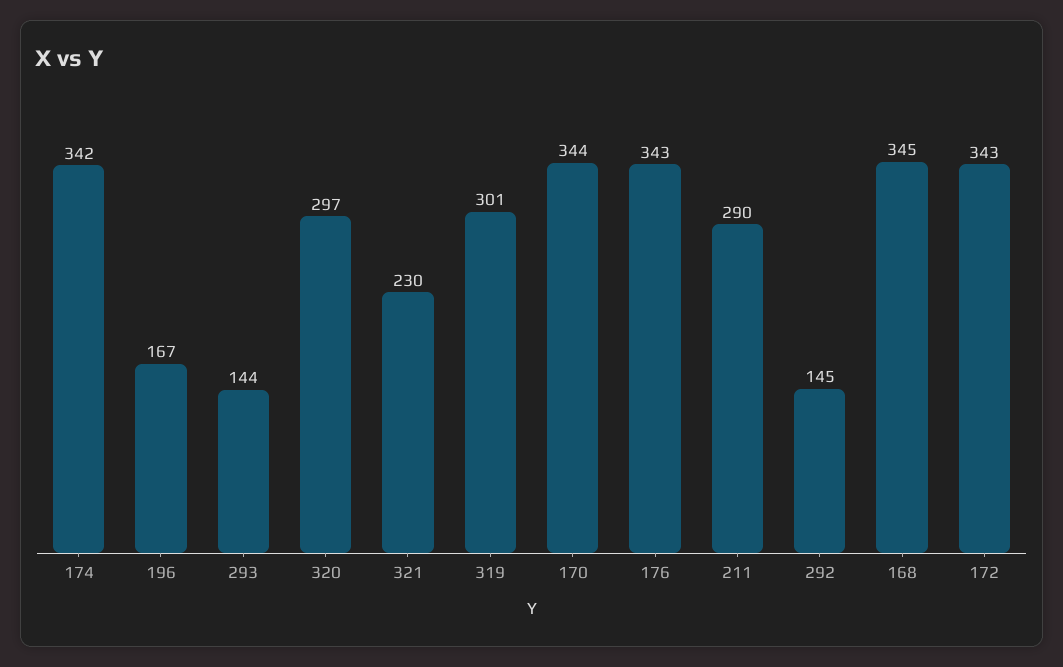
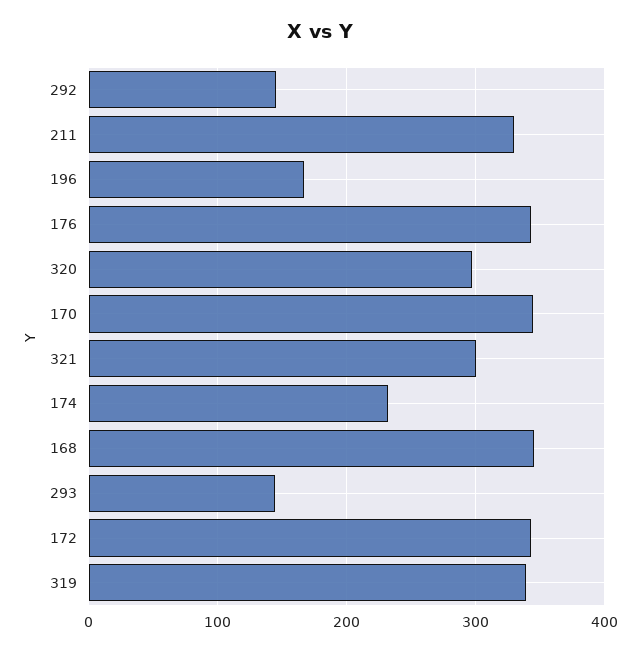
174: 342 -> 230
321: 230 -> 300
319: 301 -> 340
211: 290 -> 330

